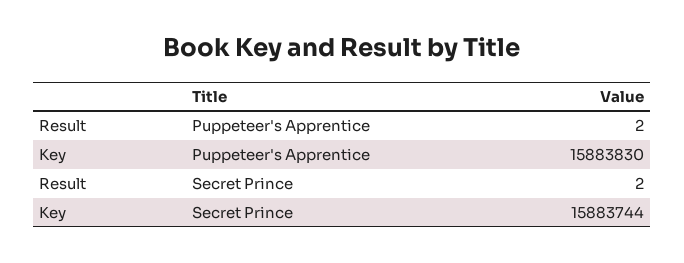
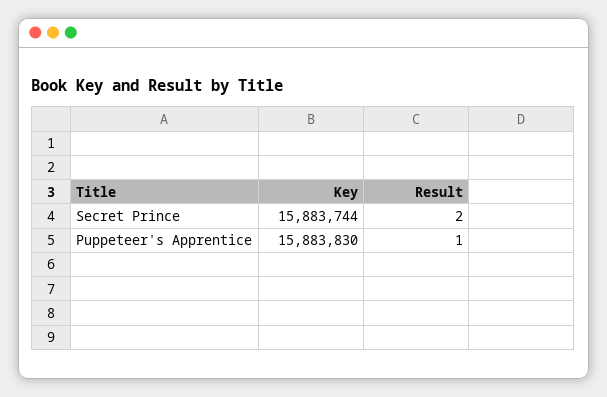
Result, Puppeteer's Apprentice: 2 -> 1

